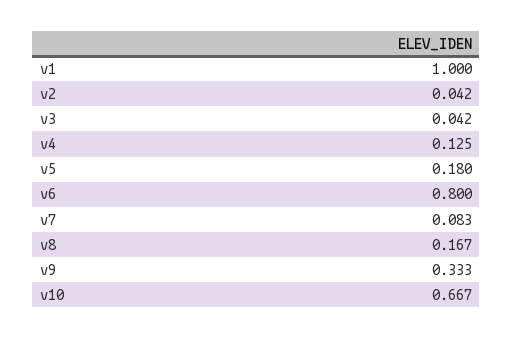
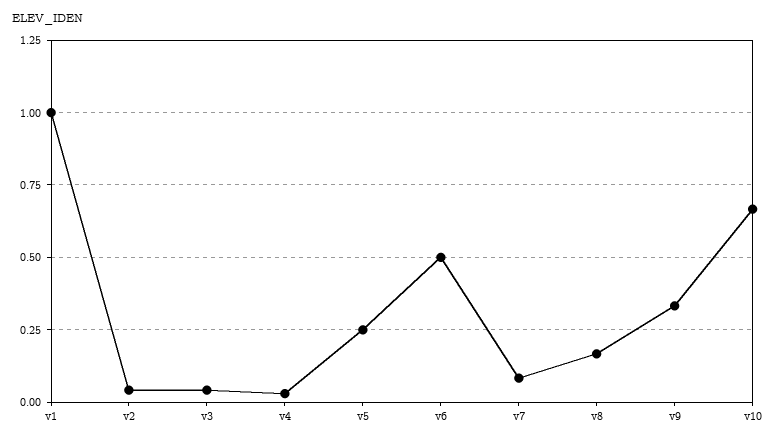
v4: 0.125 -> 0.025
v5: 0.18 -> 0.25
v6: 0.8 -> 0.5

